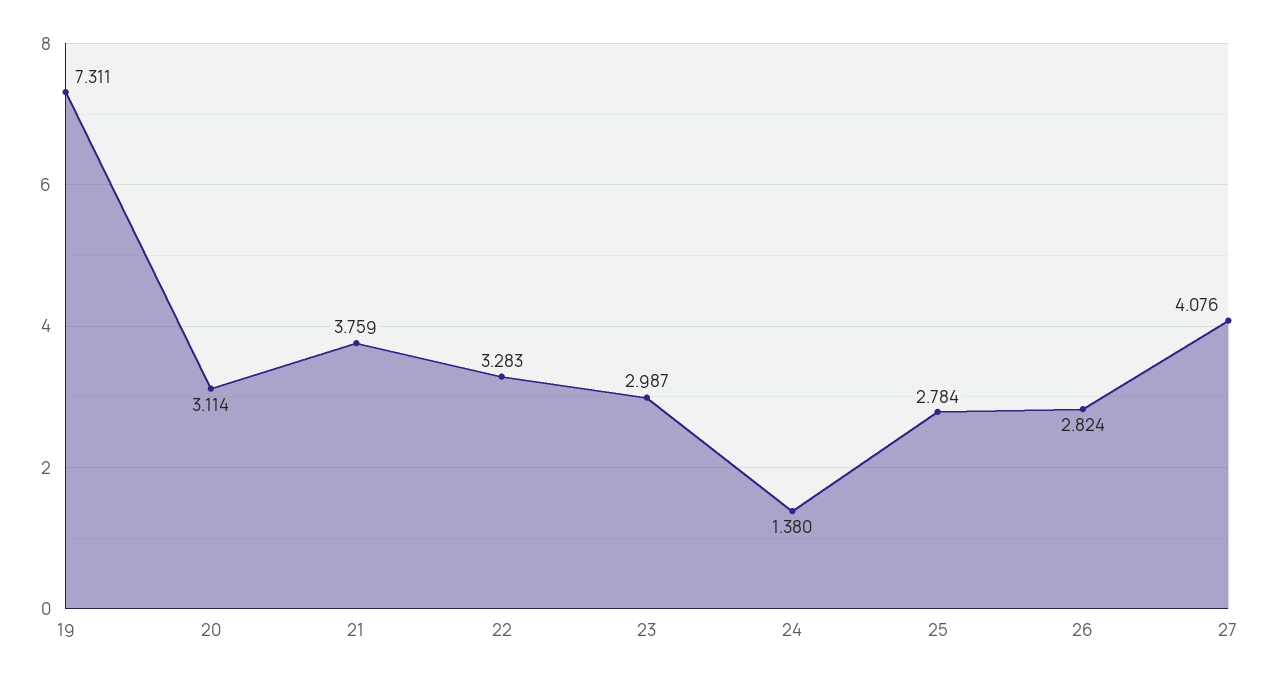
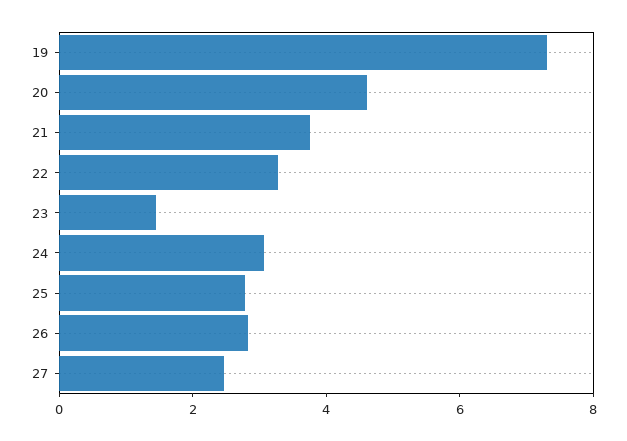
20: 3.114 -> 4.5
23: 2.987 -> 1.5
24: 1.38 -> 3
27: 4.076 -> 2.5

